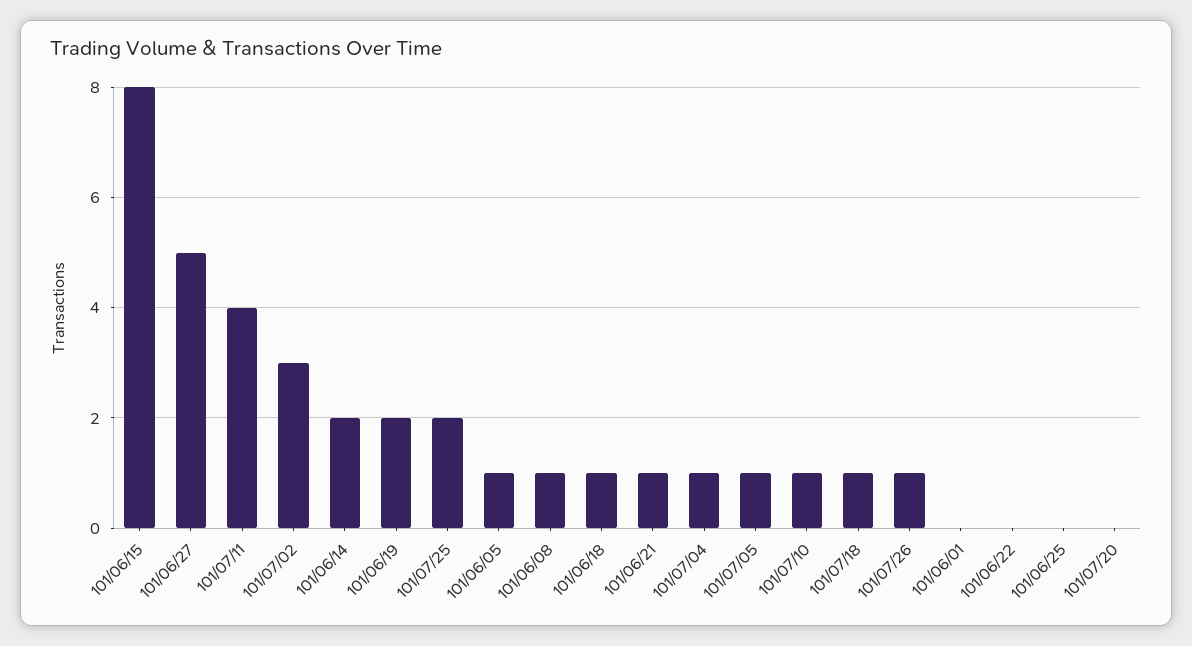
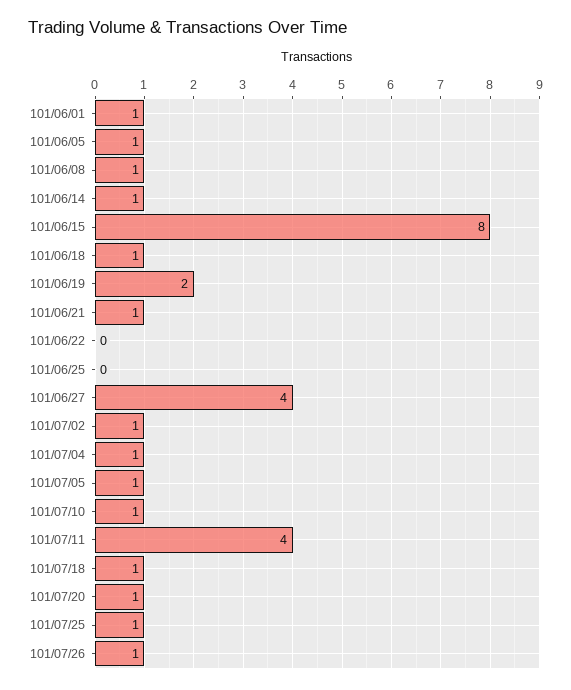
101/06/27: 5 -> 4
101/07/02: 3 -> 1
101/06/14: 2 -> 1
101/07/25: 2 -> 1
101/06/01: 0 -> 1
101/07/20: 0 -> 1

